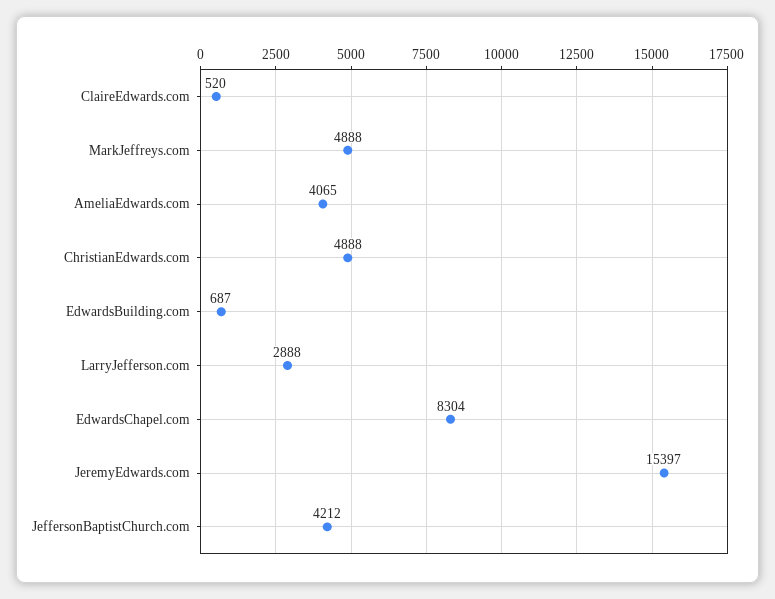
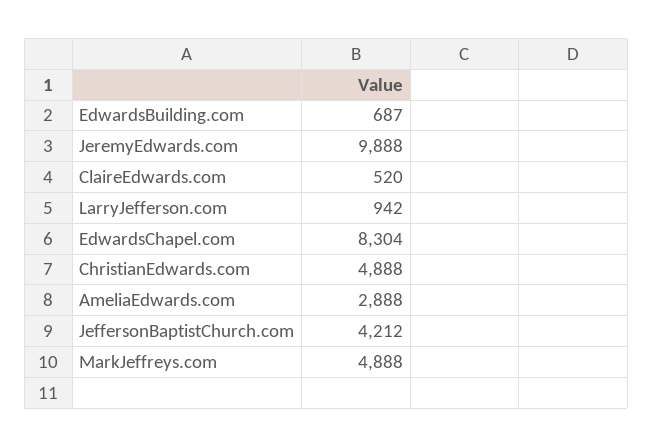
AmeliaEdwards.com: 4065 -> 2888
LarryJefferson.com: 2888 -> 942
JeremyEdwards.com: 15397 -> 9888

